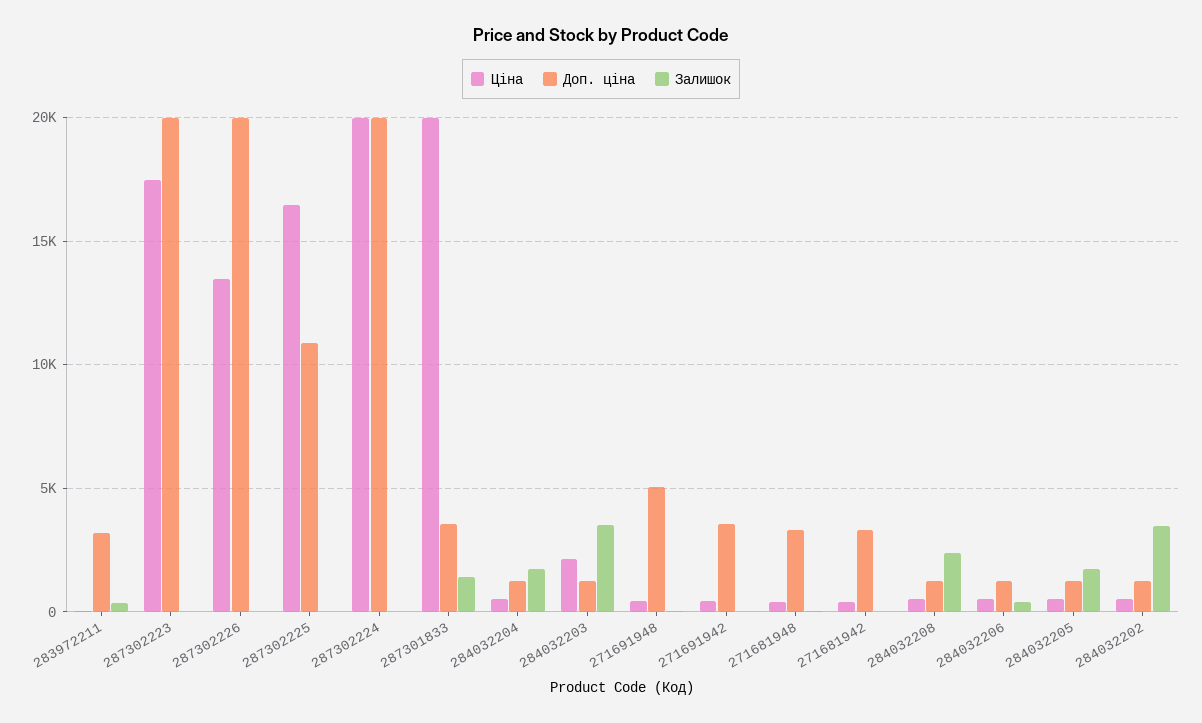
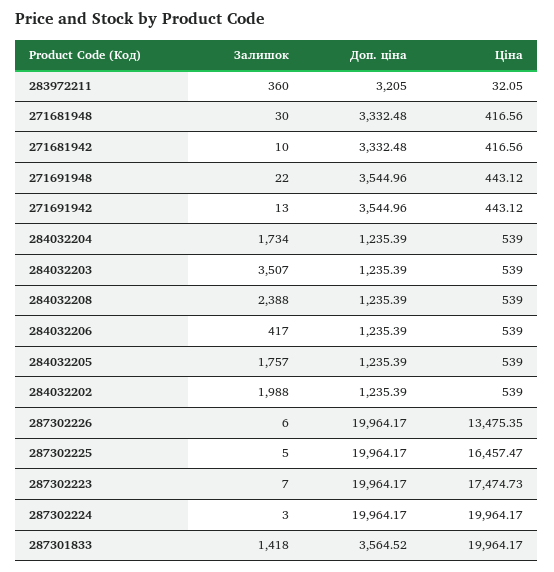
Доп. ціна, 287302225: 11000 -> 19964.17
Ціна, 284032203: 2000 -> 539
Доп. ціна, 271691948: 5000 -> 3544.96
Залишок, 284032202: 3500 -> 1988

